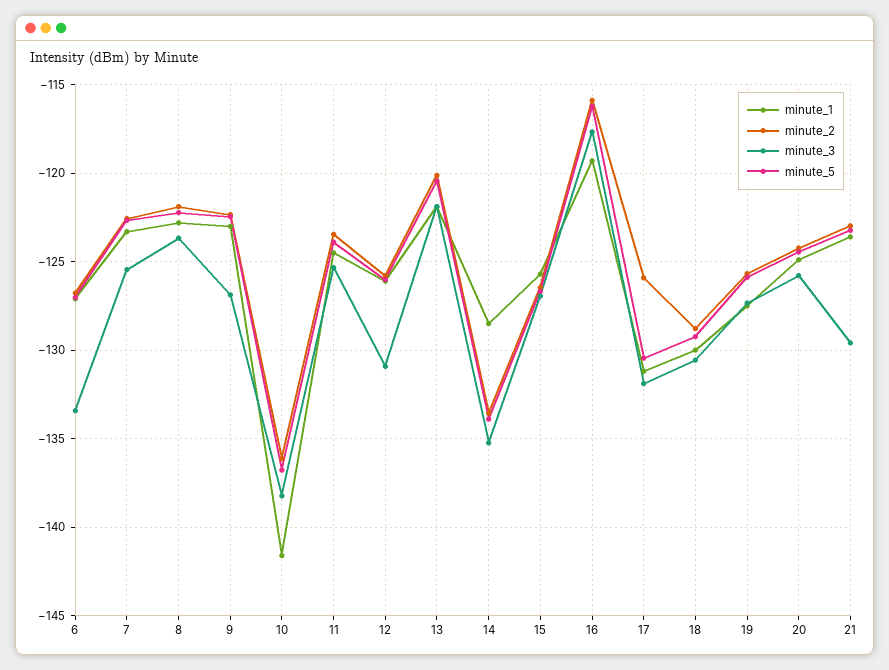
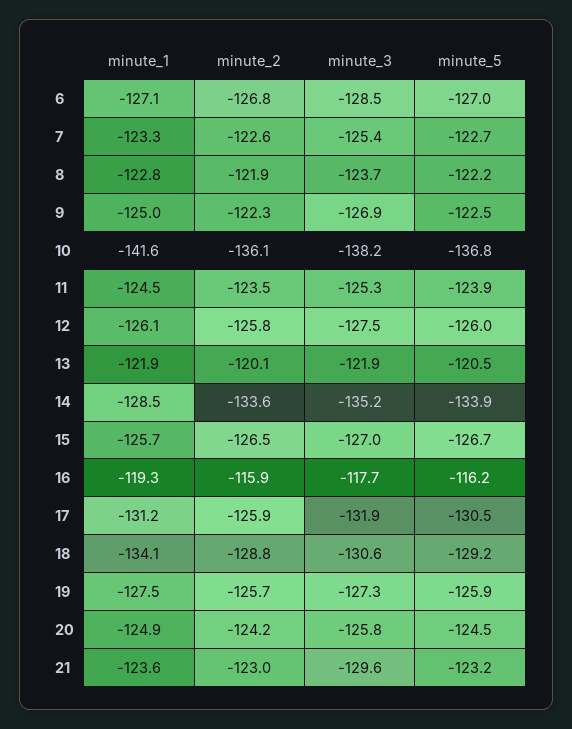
minute_3, 6: -133.5 -> -128.5
minute_1, 9: -123 -> -125
minute_3, 12: -131 -> -127.5
minute_1, 18: -130 -> -134.1

